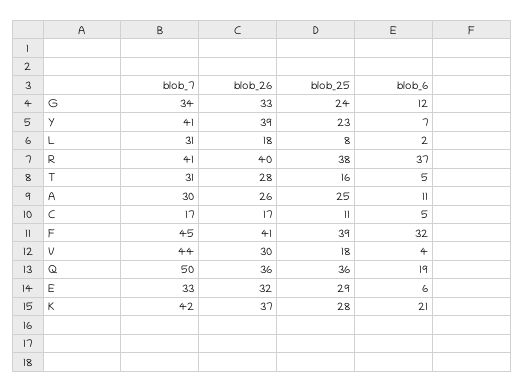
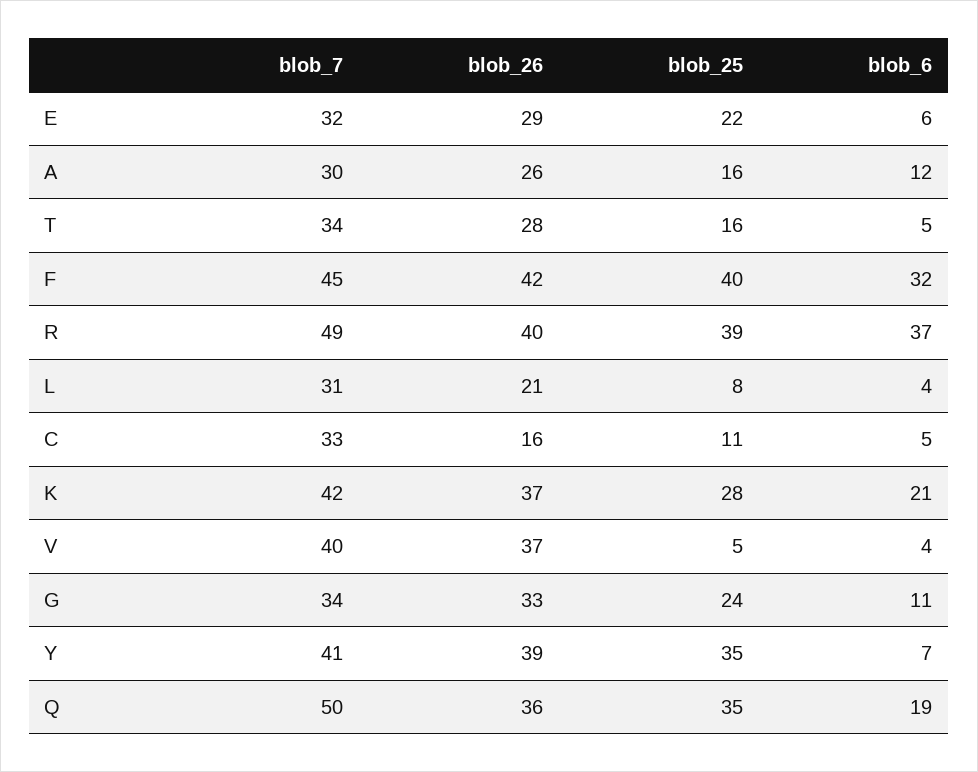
blob_6, G: 12 -> 11
blob_25, Y: 23 -> 35
blob_26, L: 18 -> 21
blob_6, L: 2 -> 4
blob_7, R: 41 -> 49
blob_25, R: 38 -> 39
blob_7, T: 31 -> 34
blob_25, A: 25 -> 16
blob_6, A: 11 -> 12
blob_7, C: 17 -> 33
blob_26, C: 17 -> 16
blob_26, F: 41 -> 42
blob_25, F: 39 -> 40
blob_7, V: 44 -> 40
blob_26, V: 30 -> 37
blob_25, V: 18 -> 5
blob_25, Q: 36 -> 35
blob_7, E: 33 -> 32
blob_26, E: 32 -> 29
blob_25, E: 29 -> 22

